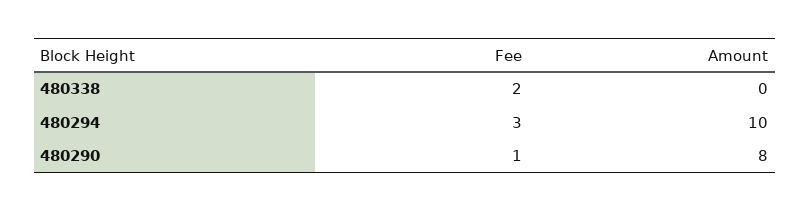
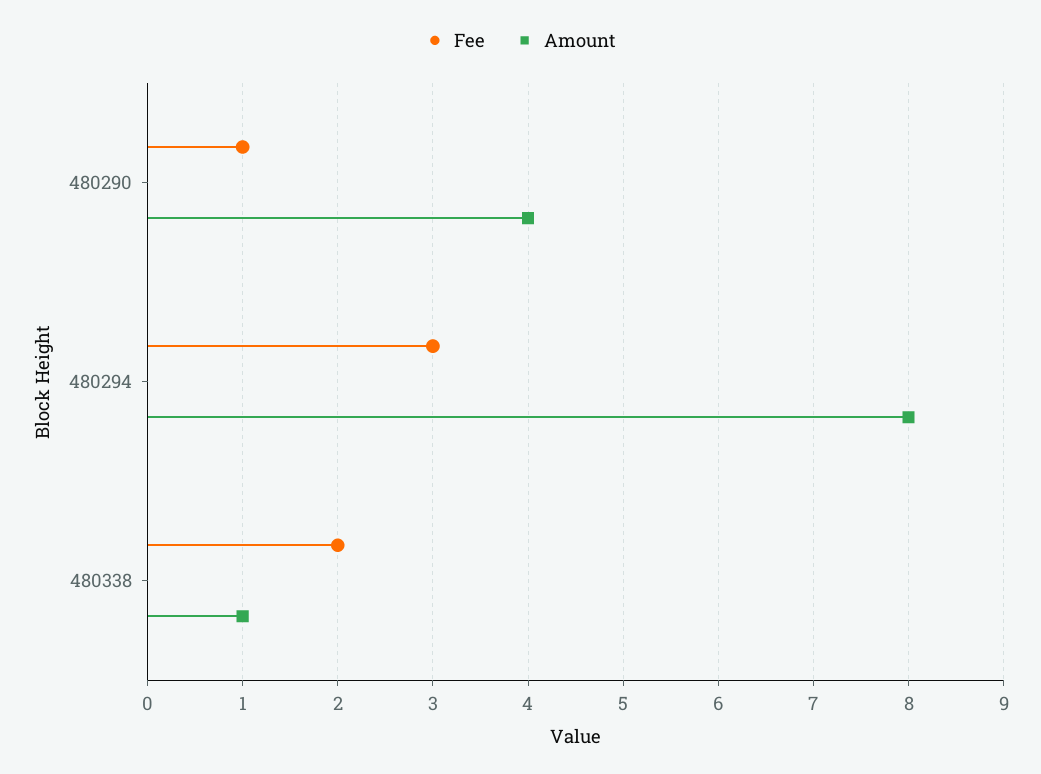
Amount, 480338: 0 -> 1
Amount, 480294: 10 -> 8
Amount, 480290: 8 -> 4

